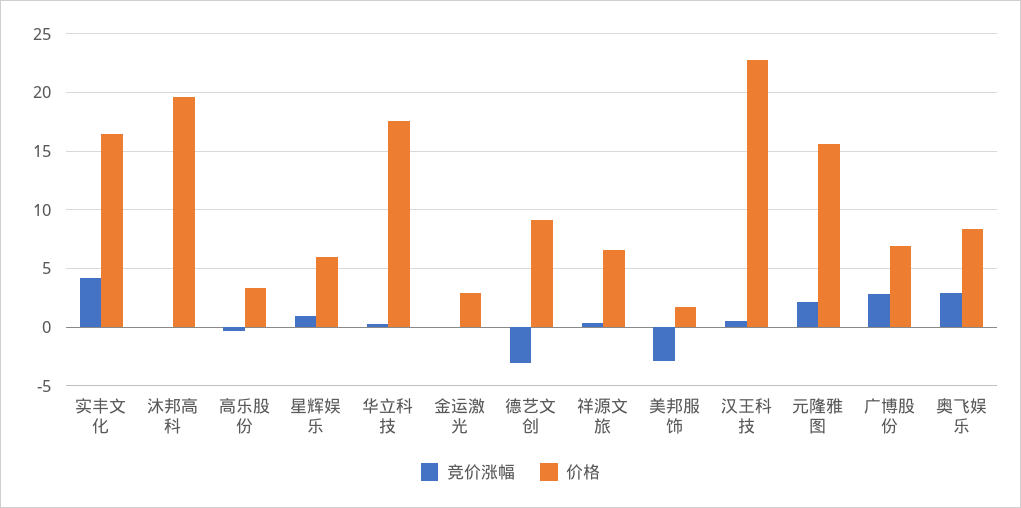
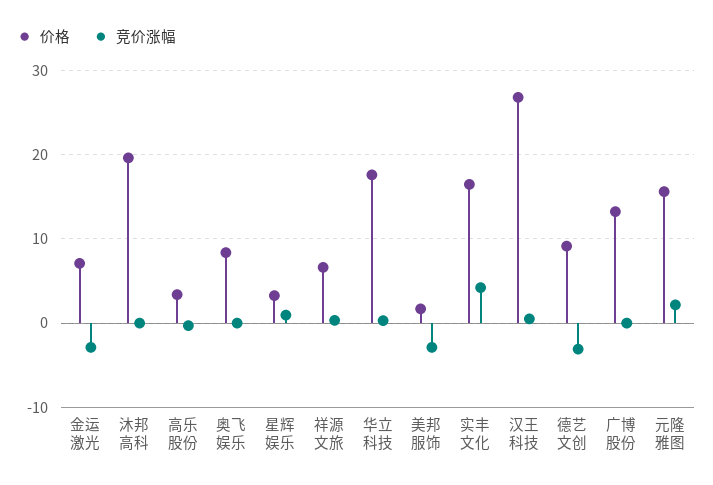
价格, 星辉娱乐: 6 -> 3
竞价涨幅, 金运激光: 0 -> -3
价格, 金运激光: 3 -> 7
价格, 汉王科技: 23 -> 27
竞价涨幅, 广博股份: 3 -> 0
价格, 广博股份: 7 -> 13
竞价涨幅, 奥飞娱乐: 3 -> 0

